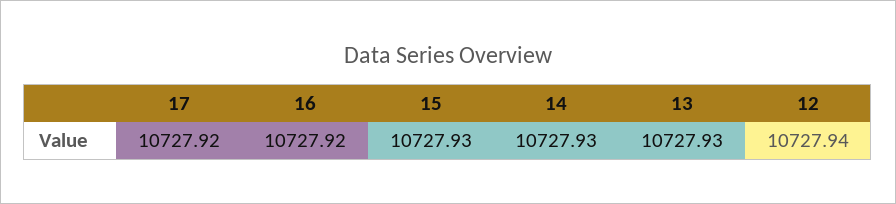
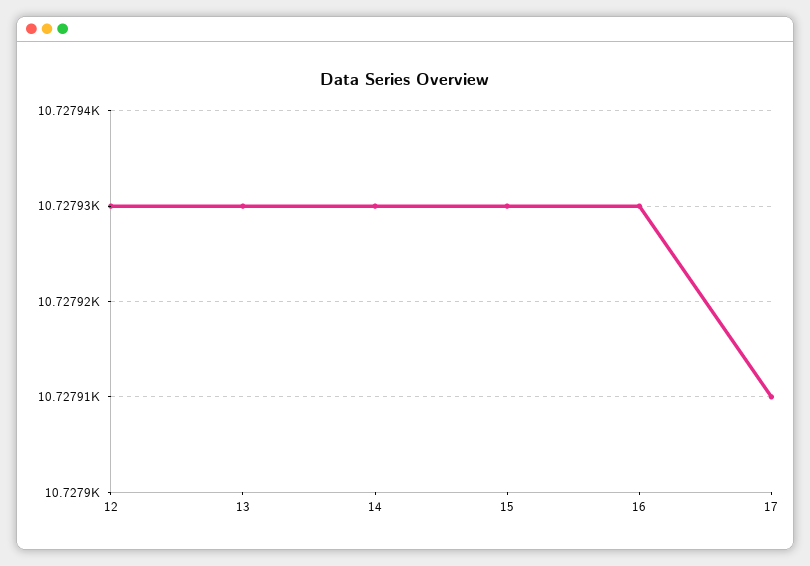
17: 10727.92 -> 10727.91
16: 10727.92 -> 10727.93
12: 10727.94 -> 10727.93

